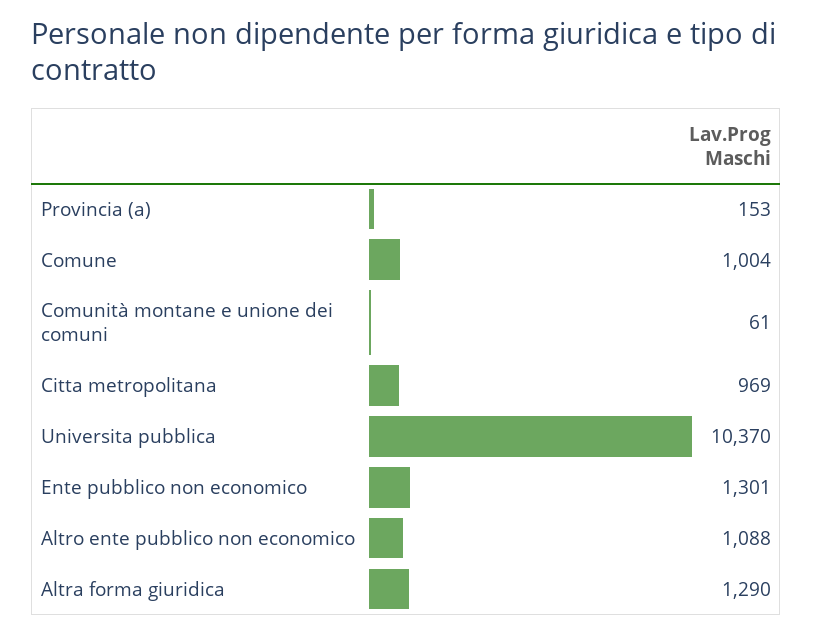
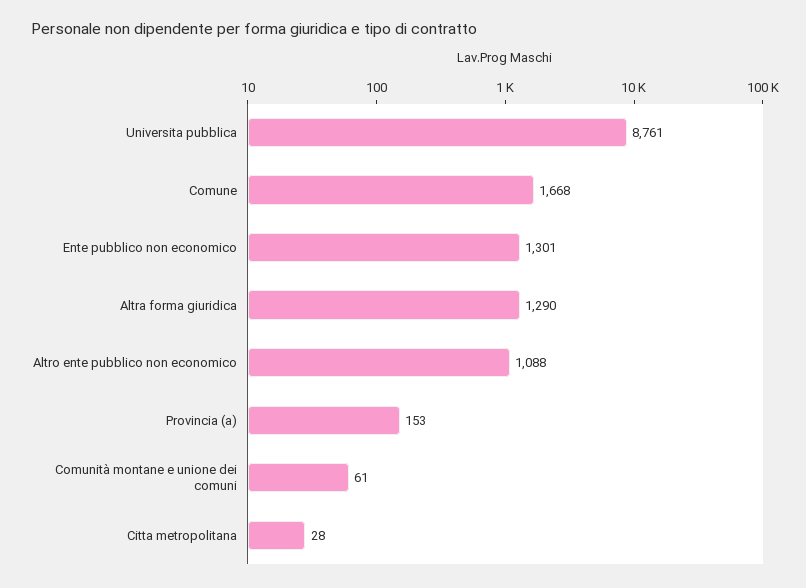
Comune: 1004 -> 1668
Citta metropolitana: 969 -> 28
Universita pubblica: 10370 -> 8761

